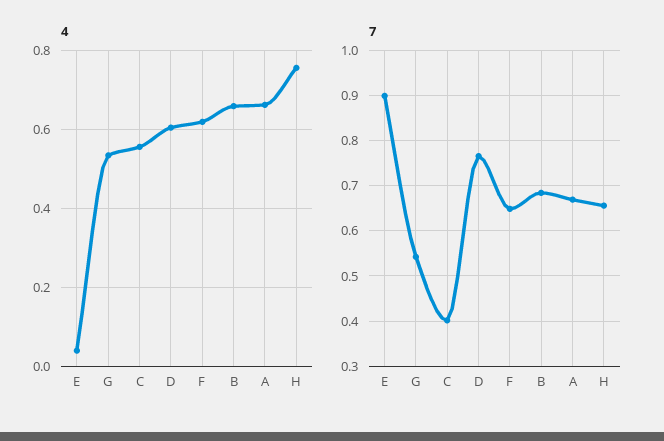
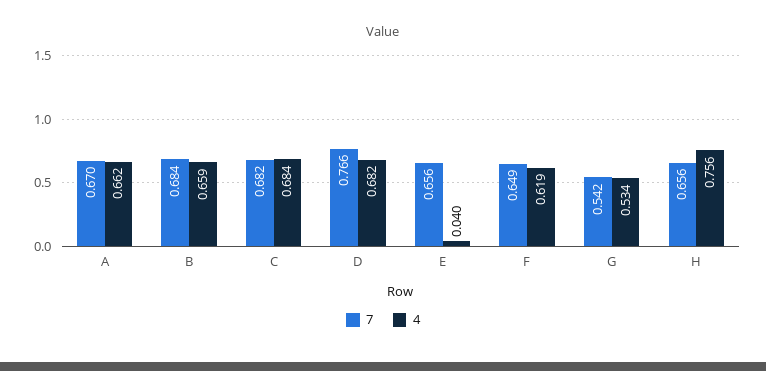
4, C: 0.56 -> 0.684
4, D: 0.6 -> 0.682
7, E: 0.9 -> 0.656
7, C: 0.4 -> 0.682

